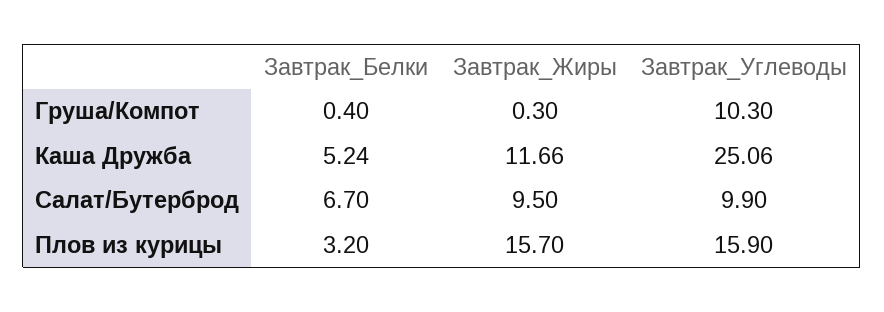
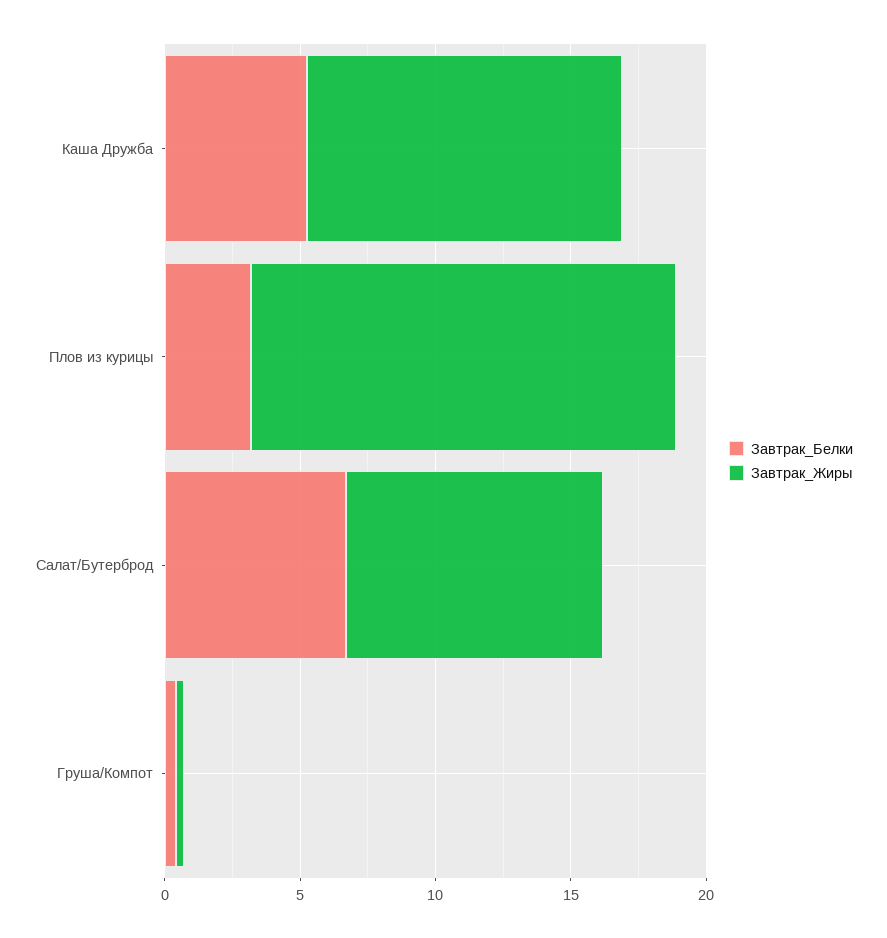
Завтрак_Углеводы, Груша/Компот: 10.3 -> none
Завтрак_Углеводы, Каша Дружба: 25.06 -> none
Завтрак_Углеводы, Салат/Бутерброд: 9.9 -> none
Завтрак_Углеводы, Плов из курицы: 15.9 -> none

